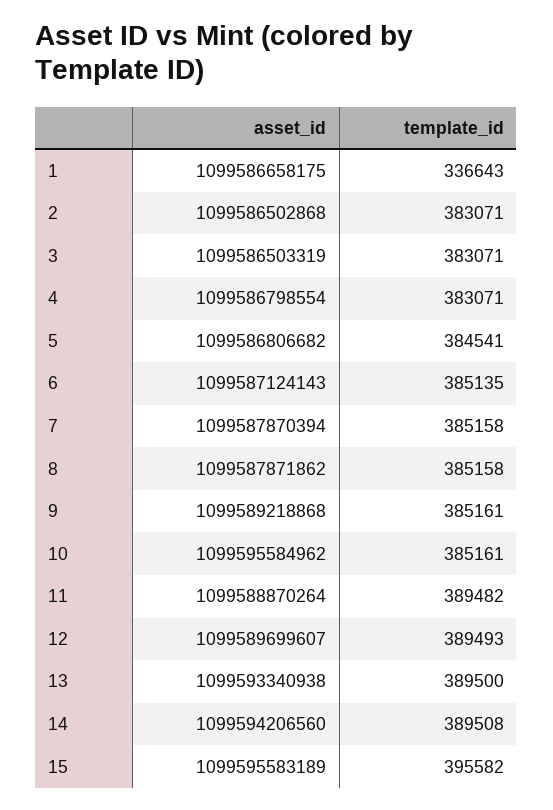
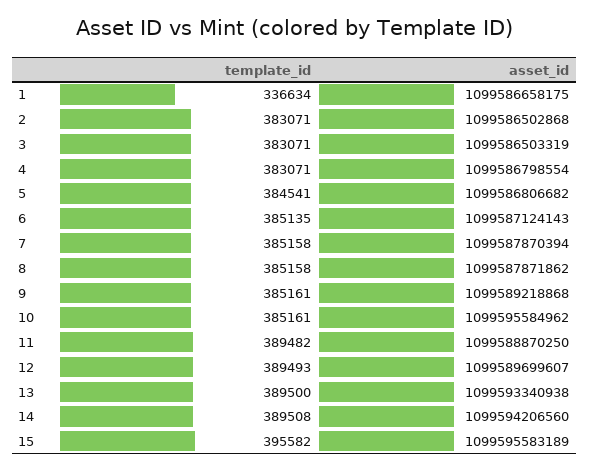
template_id, 1: 336643 -> 336634
asset_id, 11: 1099588870264 -> 1099588870250

